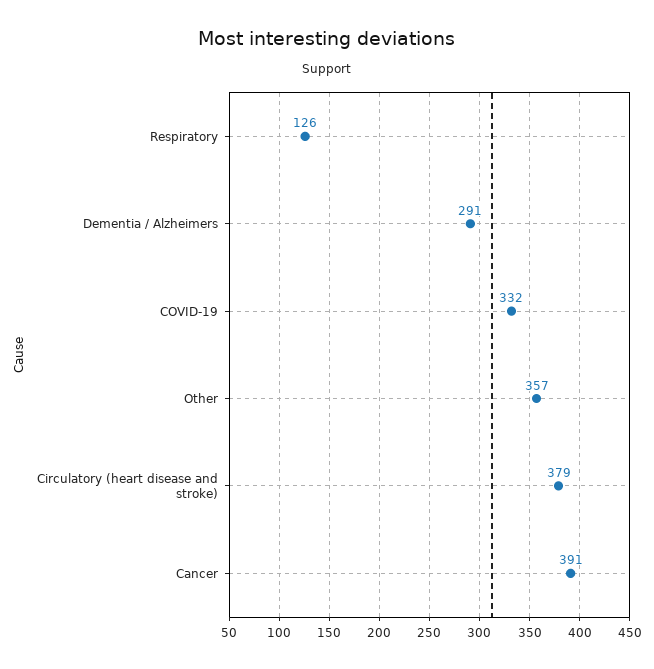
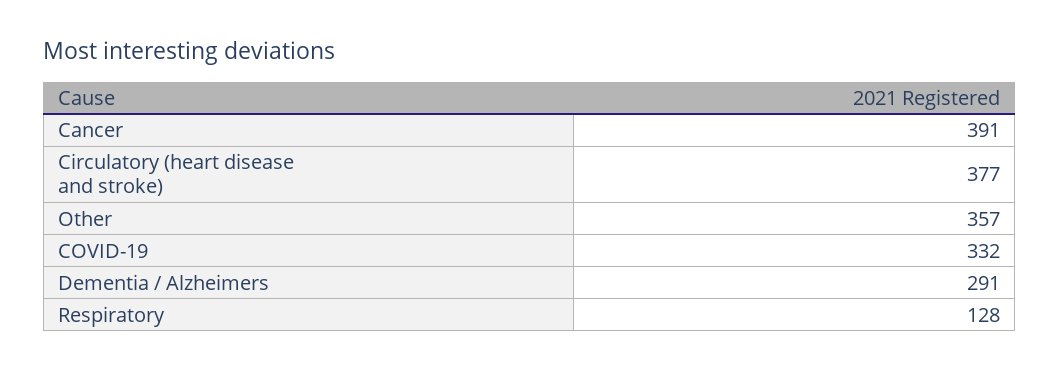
Respiratory: 126 -> 128
Circulatory (heart disease and stroke): 379 -> 377

